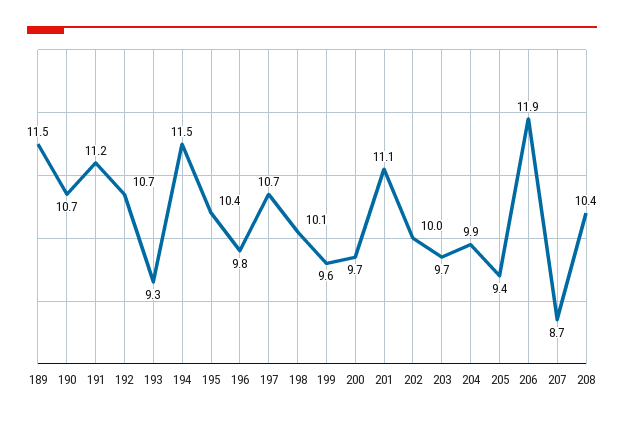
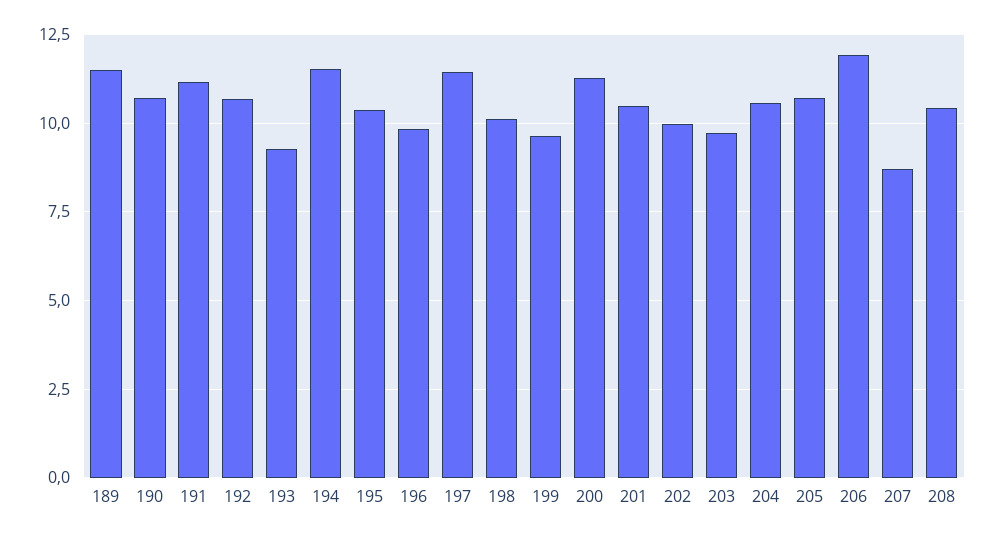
197: 10.7 -> 11.5
200: 9.7 -> 11.25
201: 11.1 -> 10.5
204: 9.9 -> 10.5
205: 9.4 -> 10.75

